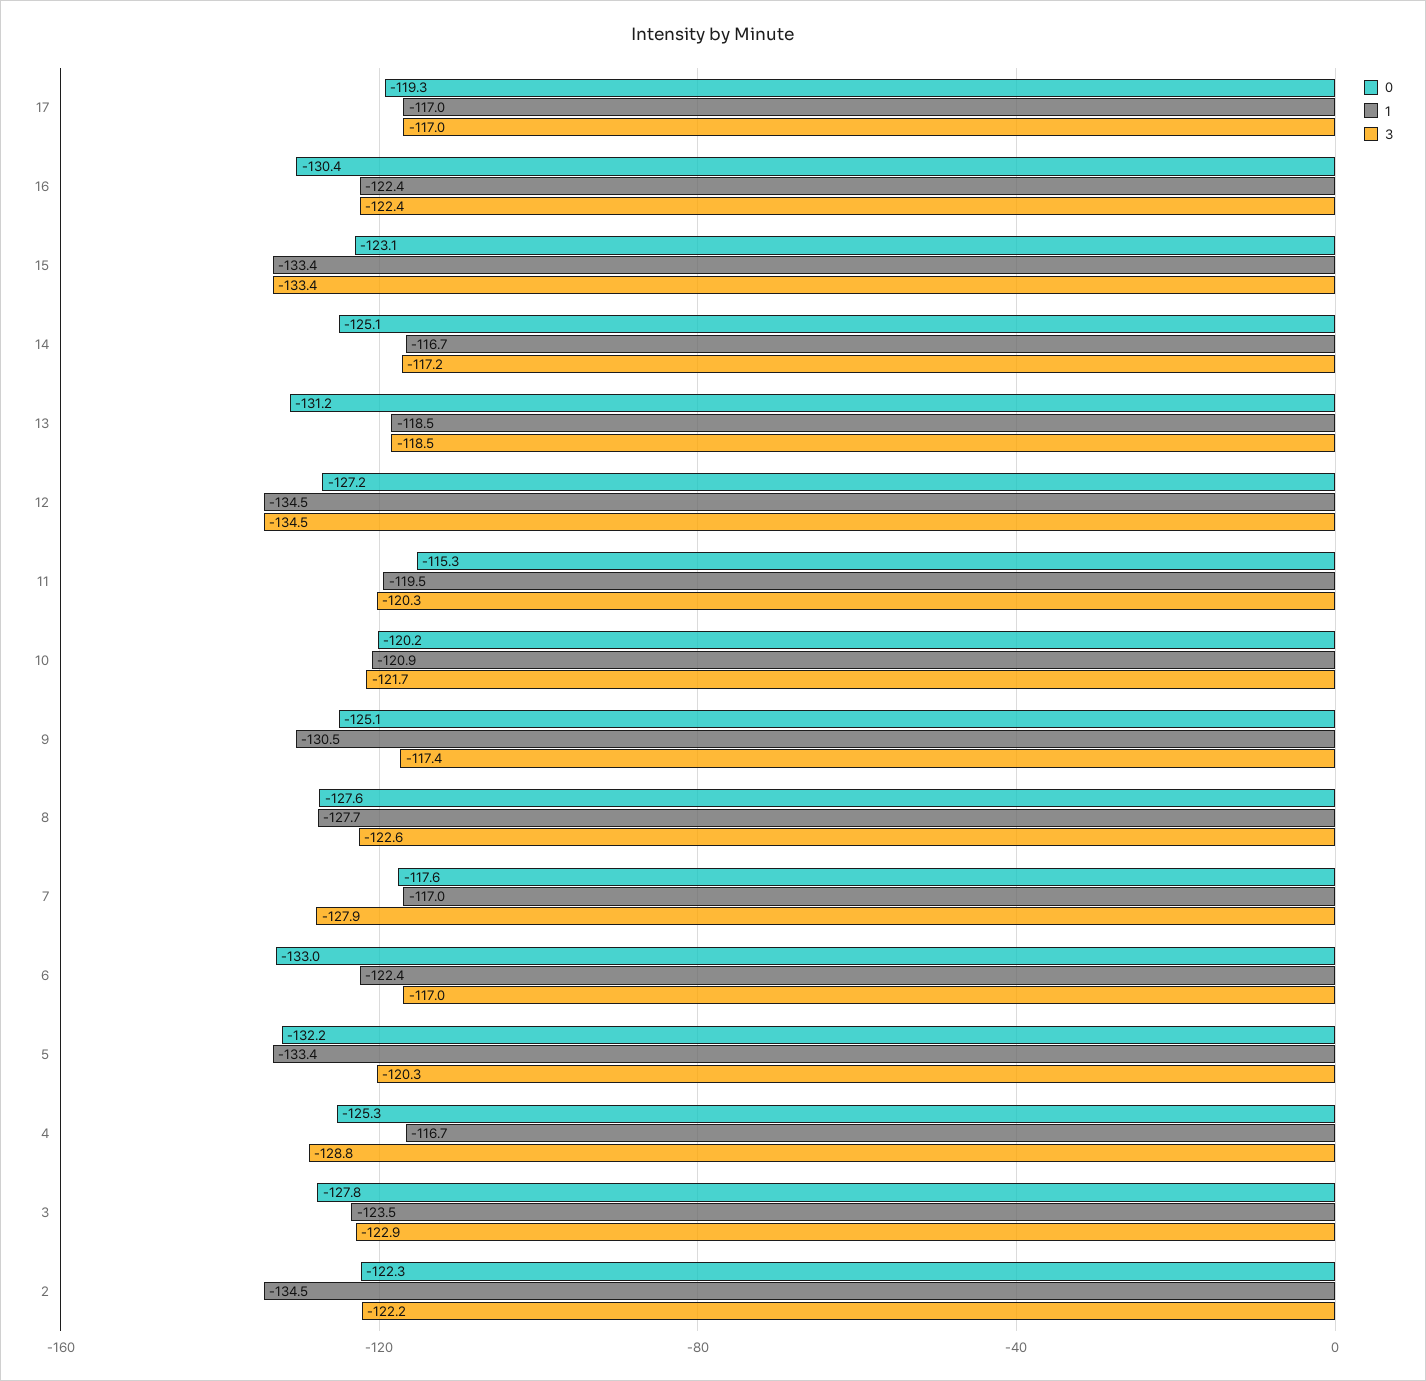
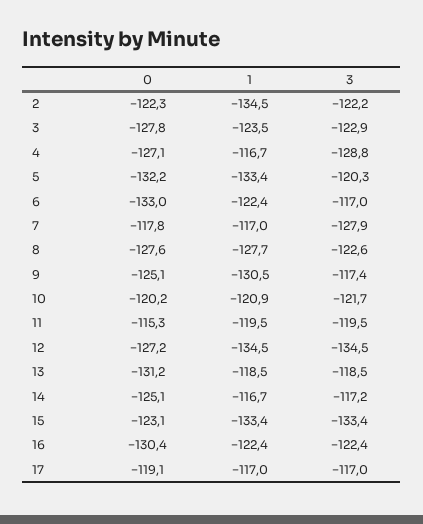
0, 17: -119.3 -> -119.1
3, 11: -120.3 -> -119.5
0, 7: -117.6 -> -117.8
0, 4: -125.3 -> -127.1

